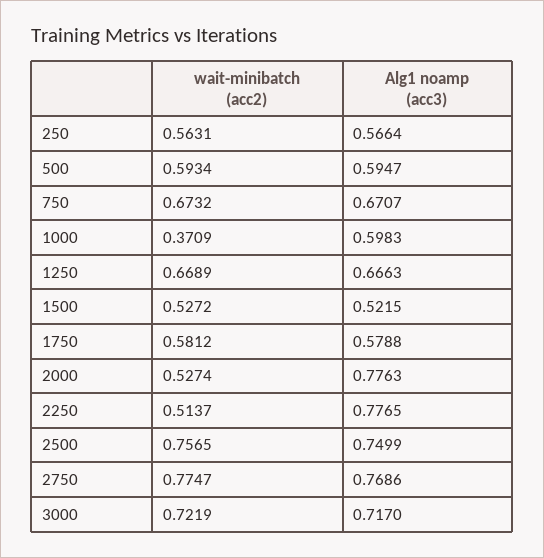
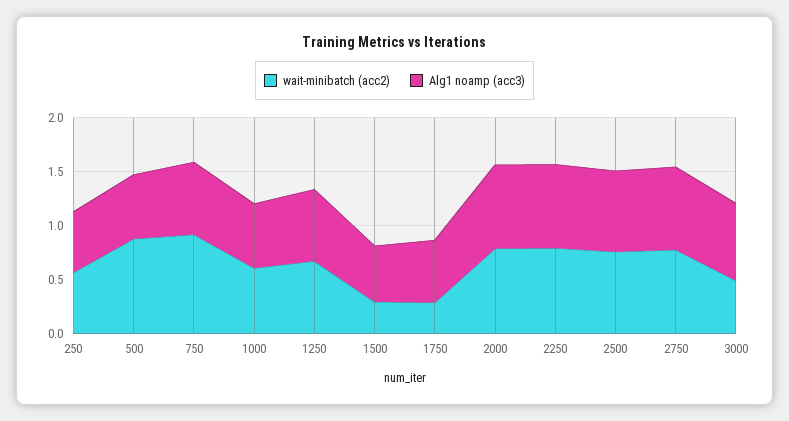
wait-minibatch (acc2), 500: 0.5934 -> 0.9
wait-minibatch (acc2), 750: 0.6732 -> 0.9
wait-minibatch (acc2), 1000: 0.3709 -> 0.6
wait-minibatch (acc2), 1500: 0.5272 -> 0.3
wait-minibatch (acc2), 1750: 0.5812 -> 0.3
wait-minibatch (acc2), 2000: 0.5274 -> 0.8
wait-minibatch (acc2), 2250: 0.5137 -> 0.8
wait-minibatch (acc2), 3000: 0.7219 -> 0.5

